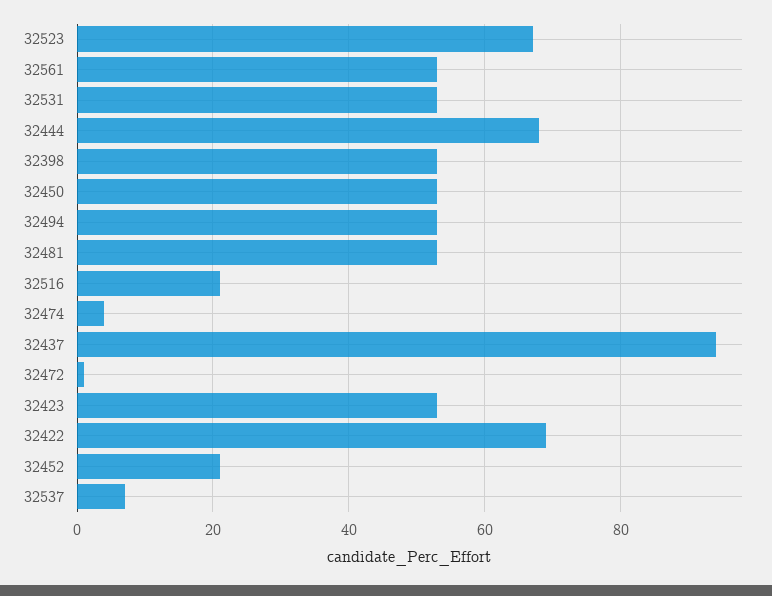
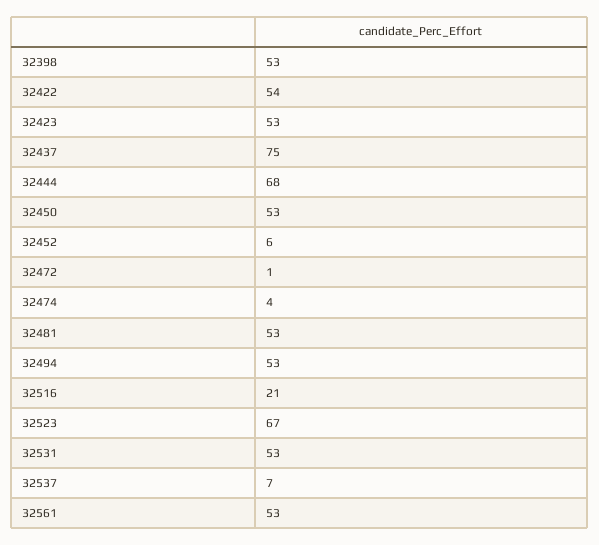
32437: 95 -> 75
32422: 70 -> 54
32452: 20 -> 6

